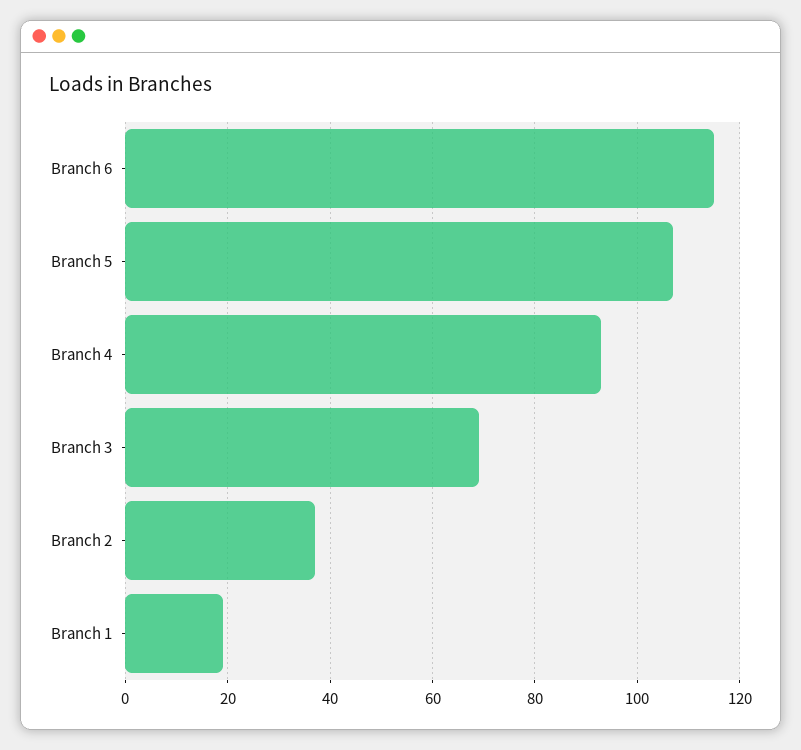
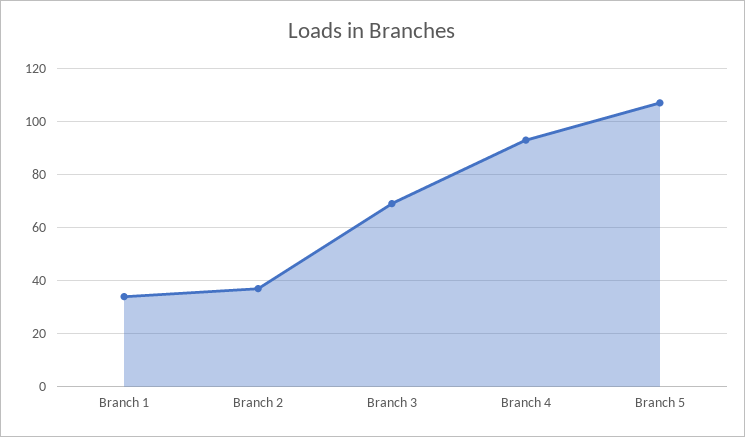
Branch 6: 115 -> none
Branch 1: 20 -> 35

